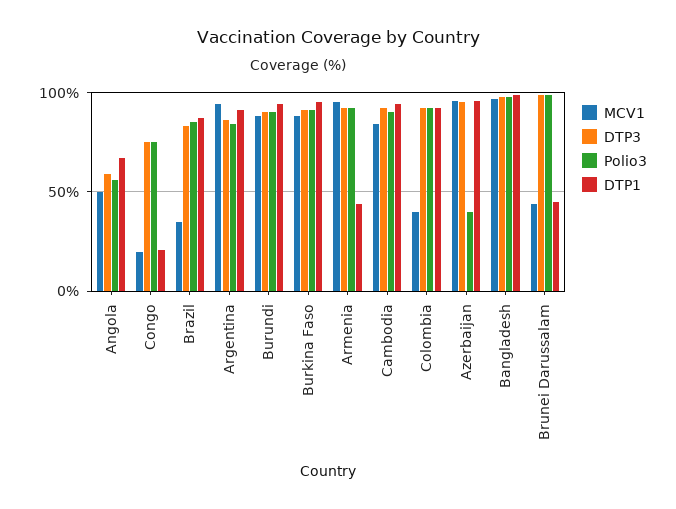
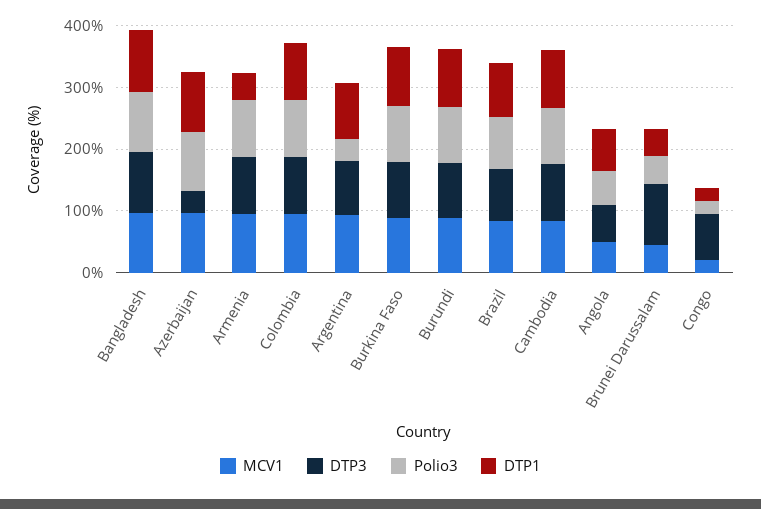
Polio3, Congo: 75 -> 20
MCV1, Brazil: 35 -> 80
Polio3, Argentina: 85 -> 40
MCV1, Colombia: 40 -> 100
DTP3, Azerbaijan: 95 -> 40
Polio3, Azerbaijan: 40 -> 100
Polio3, Brunei Darussalam: 100 -> 40

